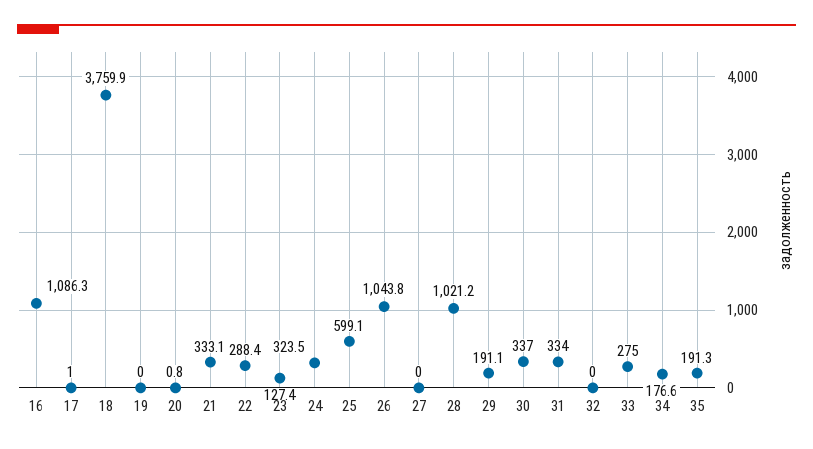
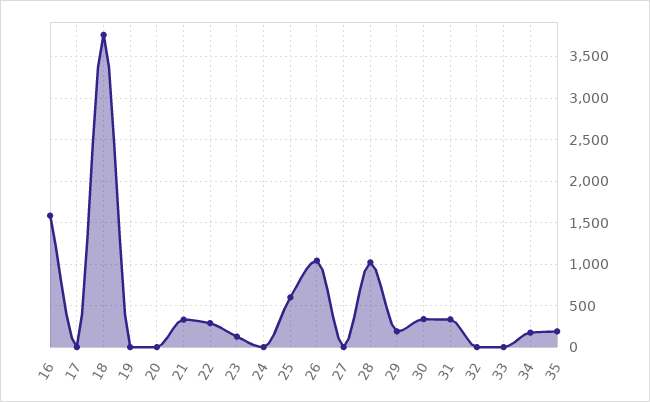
16: 1086.3 -> 1600
24: 323.5 -> 0
33: 275 -> 0

